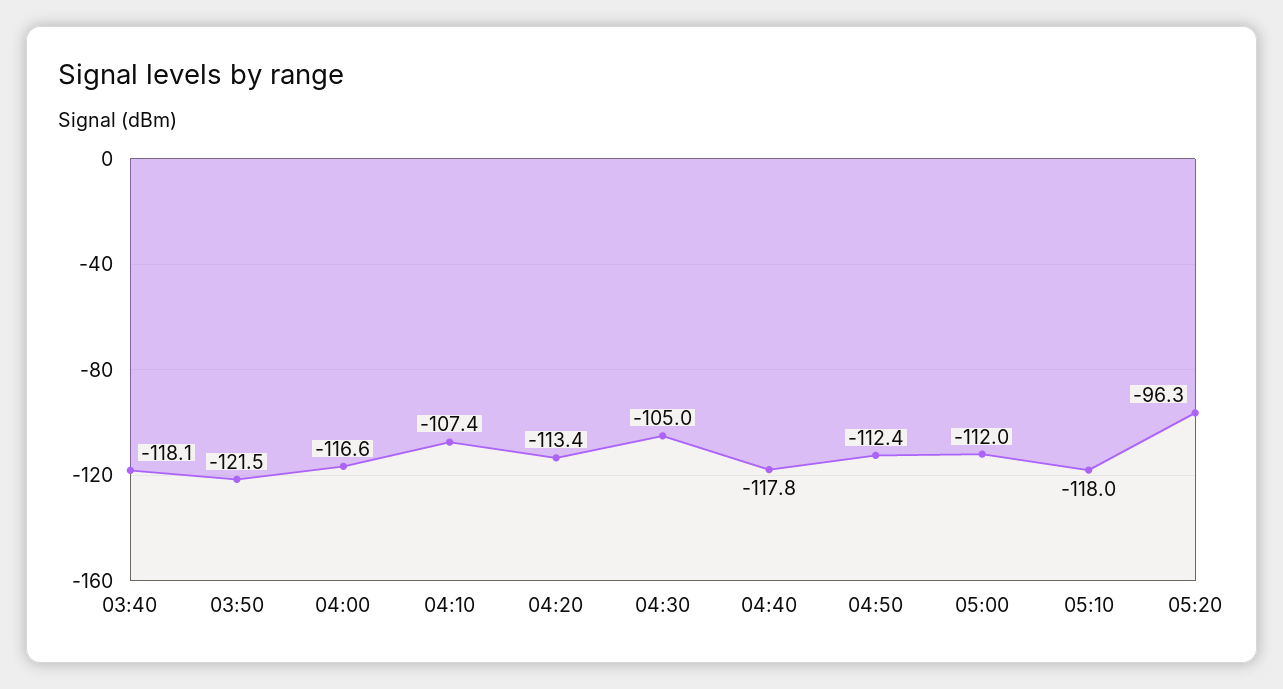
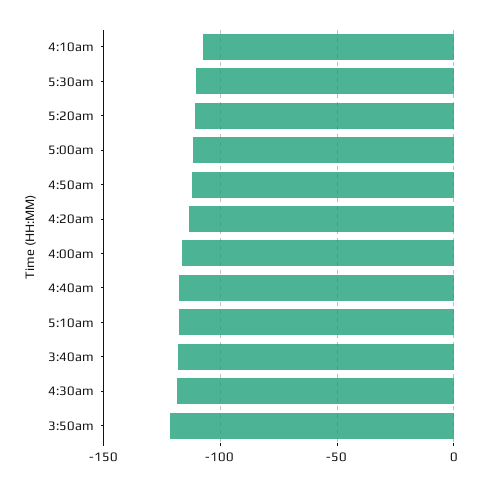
04:30: -105 -> -120
05:20: -96.3 -> -110
5:30am: none -> -110

